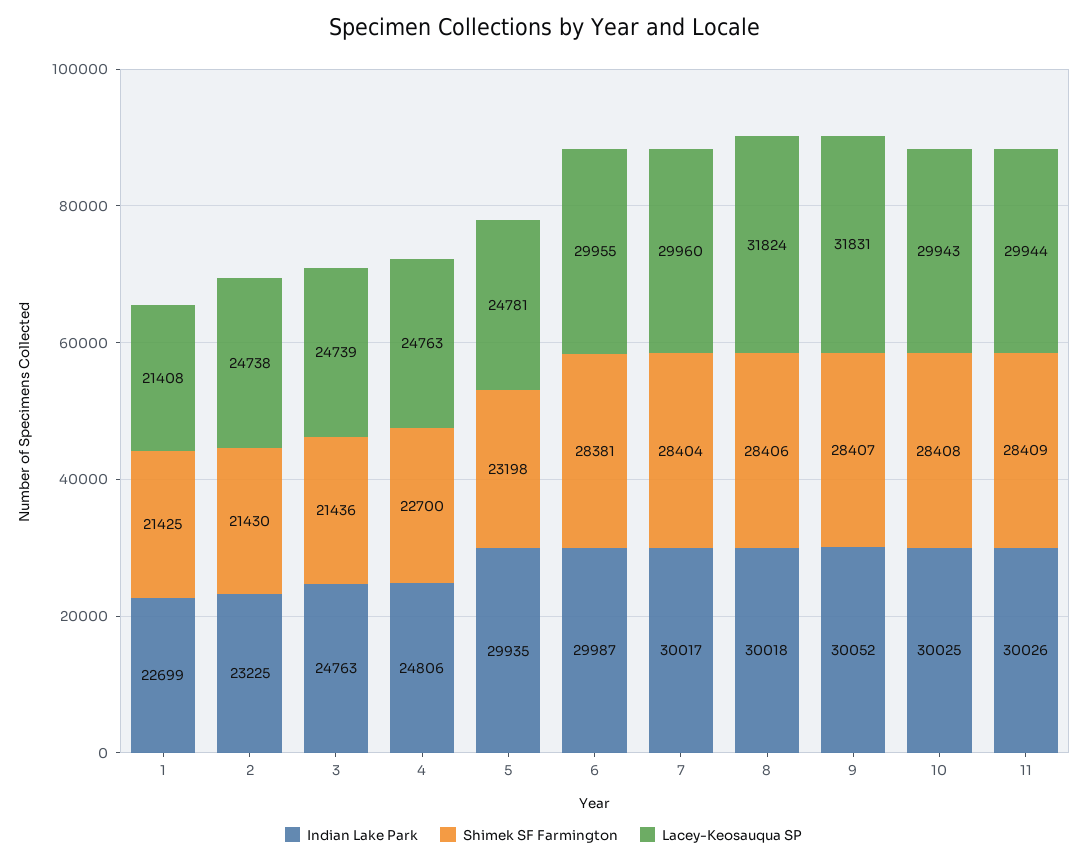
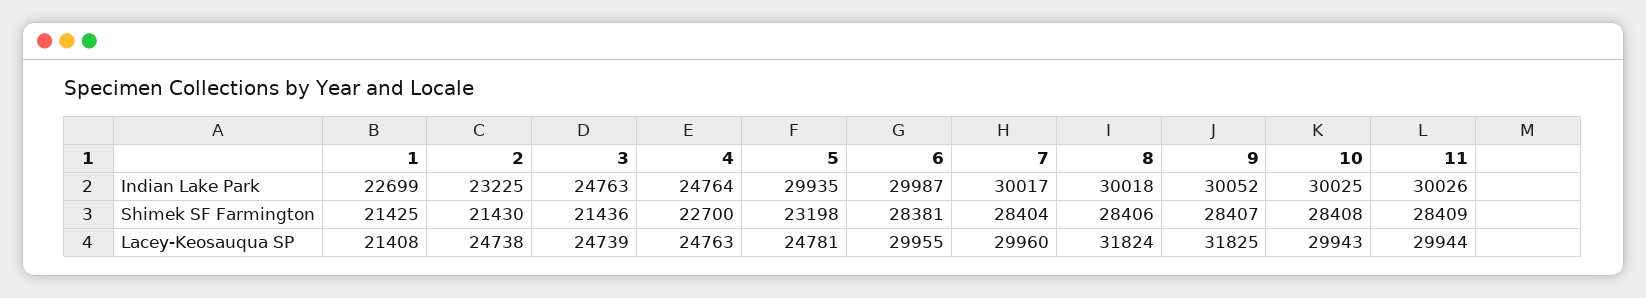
Indian Lake Park, 4: 24806 -> 24764
Lacey-Keosauqua SP, 9: 31831 -> 31825

